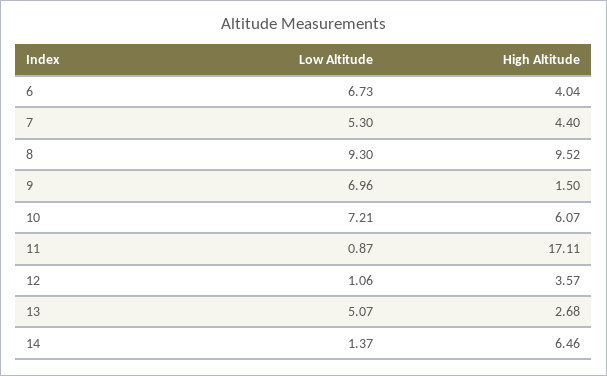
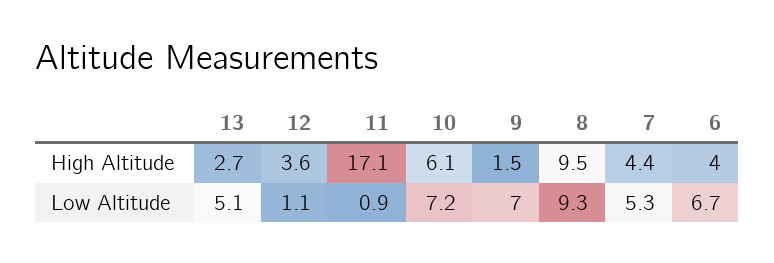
Low Altitude, 14: 1.37 -> none
High Altitude, 14: 6.46 -> none

